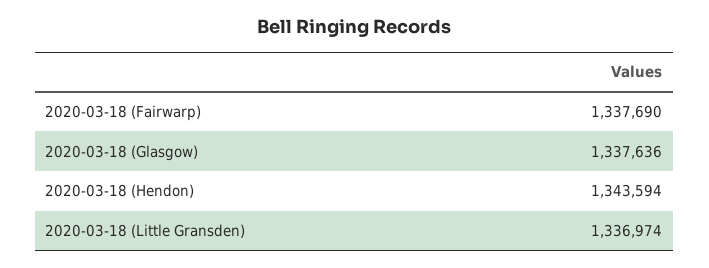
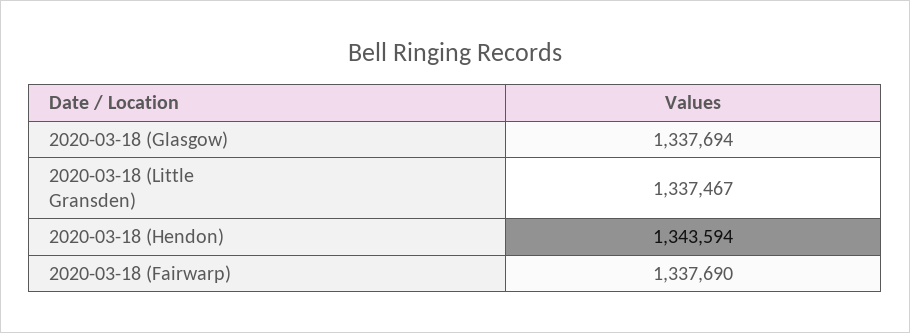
2020-03-18 (Glasgow): 1337636 -> 1337694
2020-03-18 (Little Gransden): 1336974 -> 1337467

